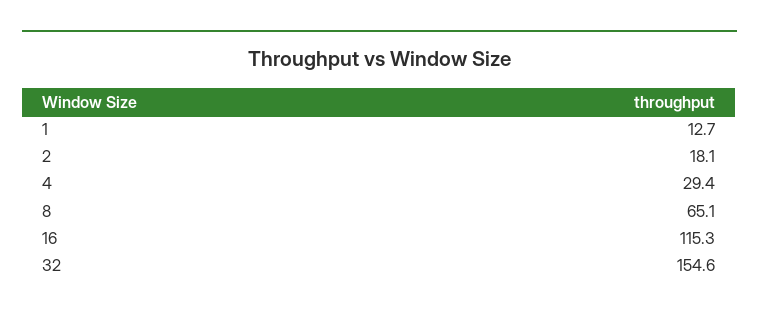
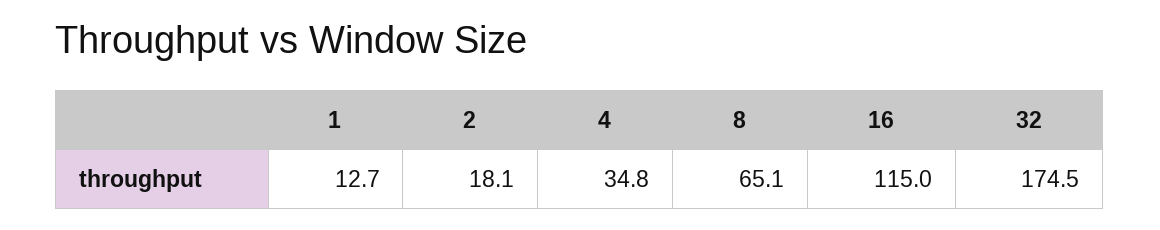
4: 29.4 -> 34.8
16: 115.3 -> 115
32: 154.6 -> 174.5

